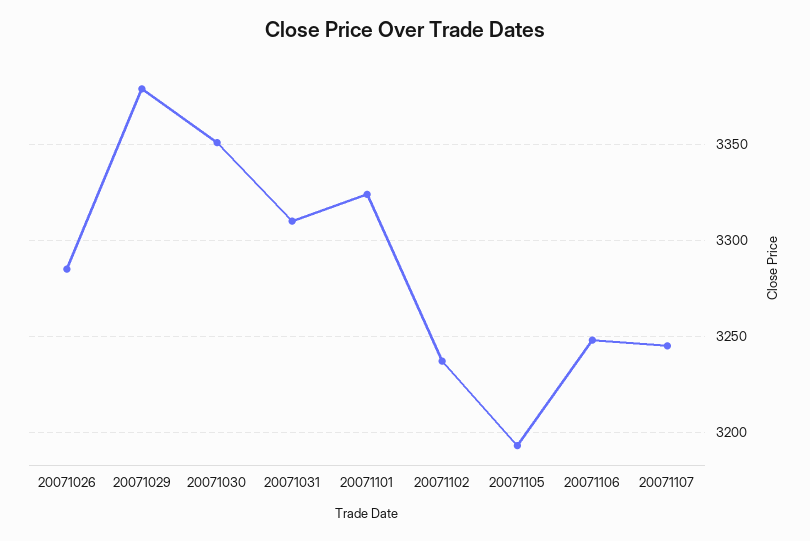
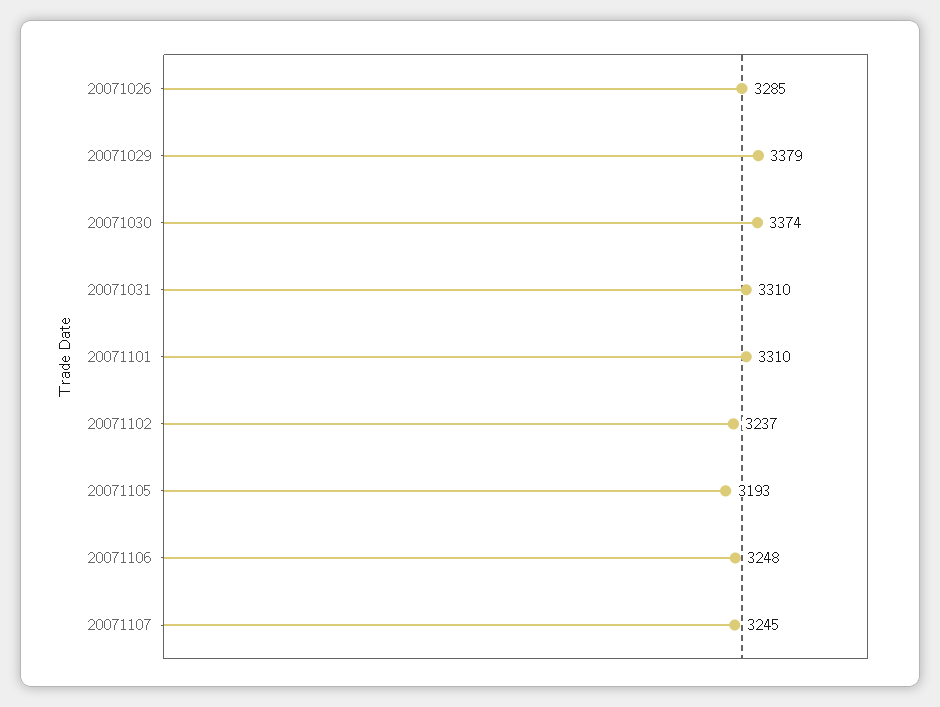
20071030: 3350 -> 3374
20071101: 3325 -> 3310

